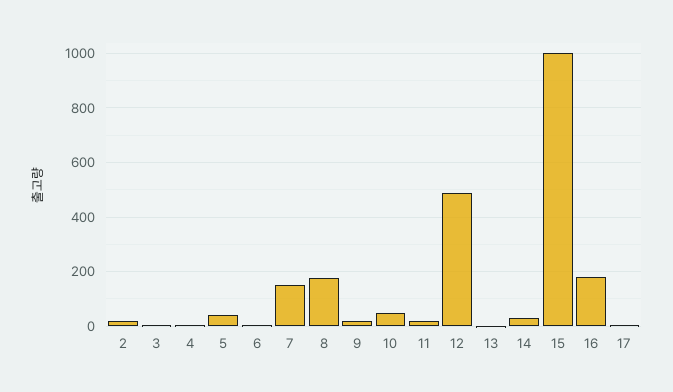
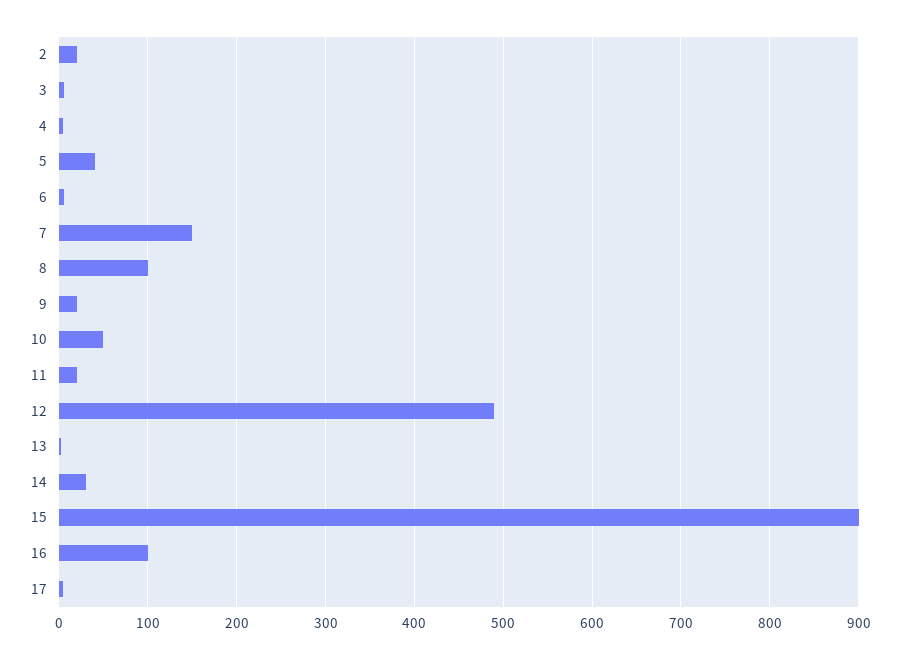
8: 175 -> 100
15: 1000 -> 900
16: 175 -> 100

